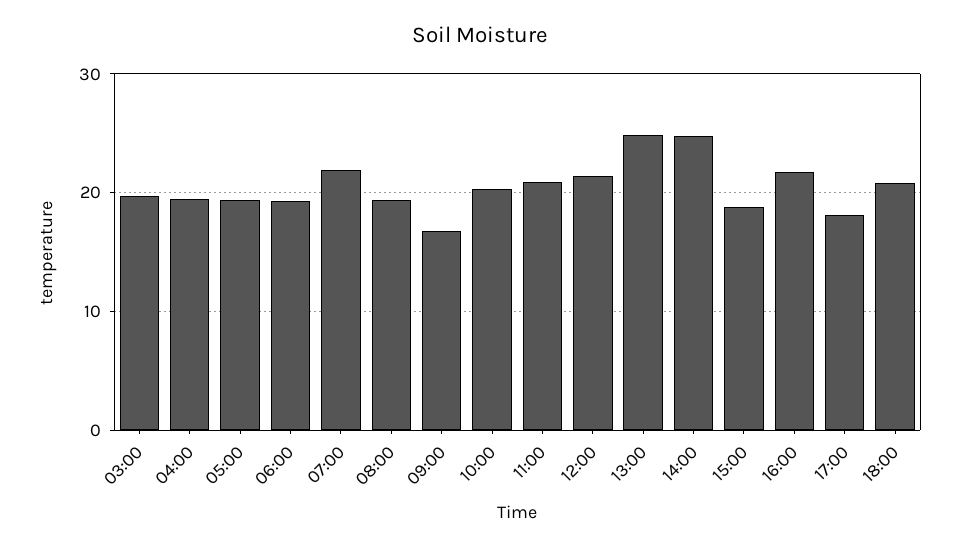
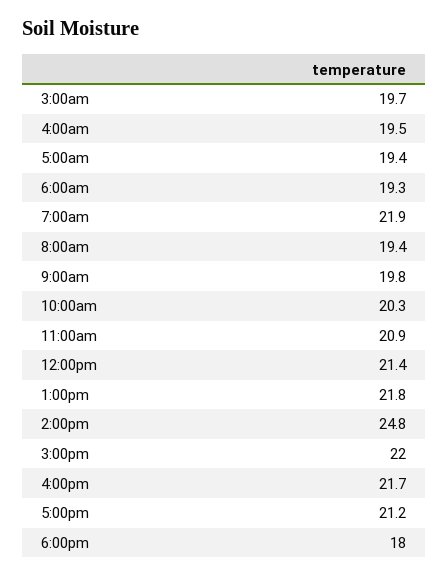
09:00: 17 -> 19.8
13:00: 25 -> 21.8
15:00: 19 -> 22
17:00: 18 -> 21.2
18:00: 21 -> 18

